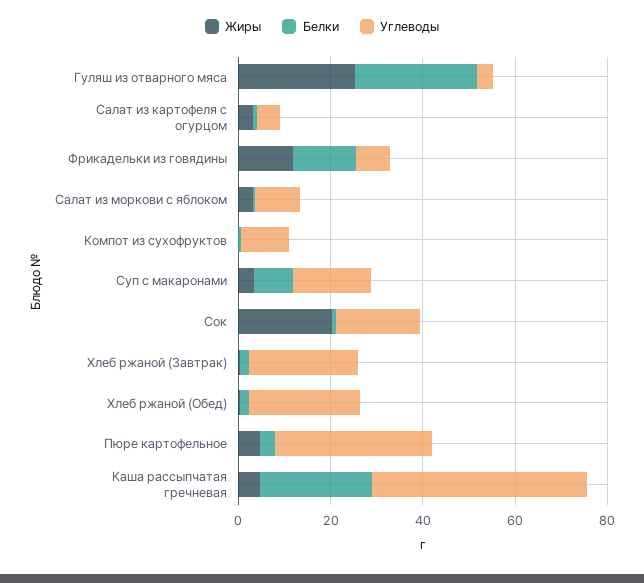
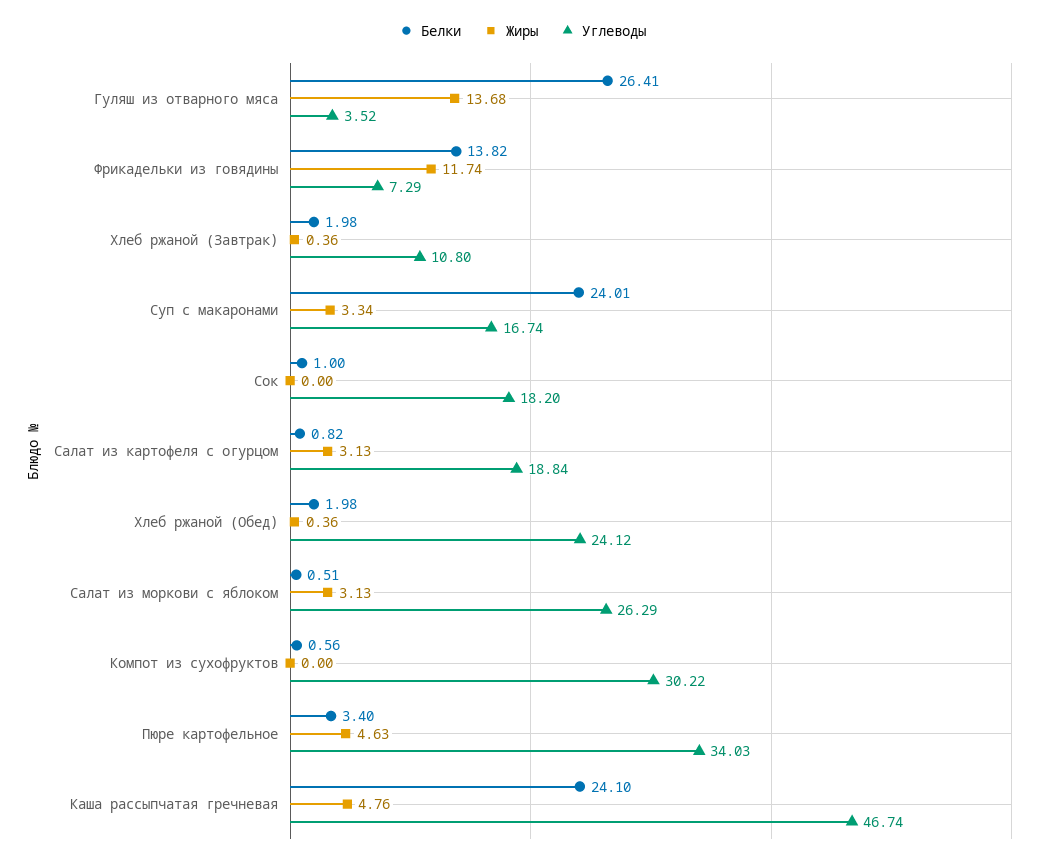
Жиры, Гуляш из отварного мяса: 25 -> 13.68
Углеводы, Салат из картофеля с огурцом: 5 -> 18.84
Углеводы, Салат из моркови с яблоком: 10 -> 26.29
Углеводы, Компот из сухофруктов: 10 -> 30.22
Белки, Суп с макаронами: 10 -> 24.01
Жиры, Сок: 20 -> 0
Углеводы, Хлеб ржаной (Завтрак): 25 -> 10.8

